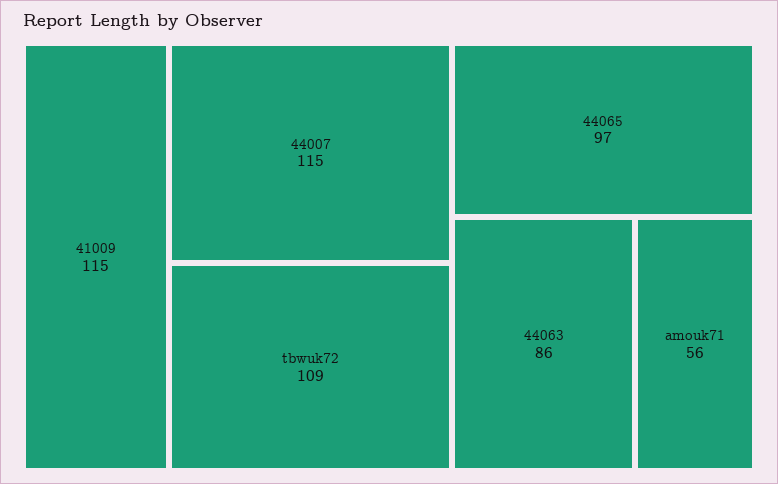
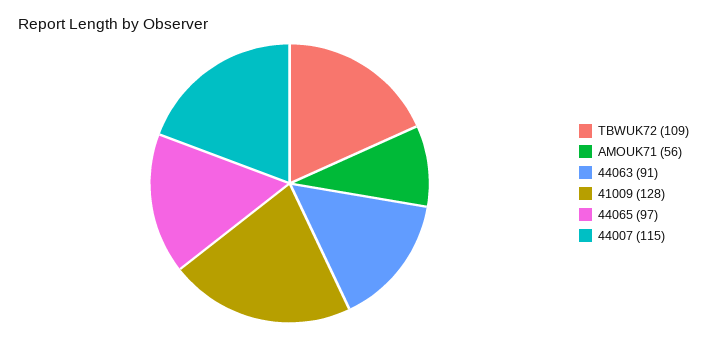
41009: 115 -> 128
44063: 86 -> 91

